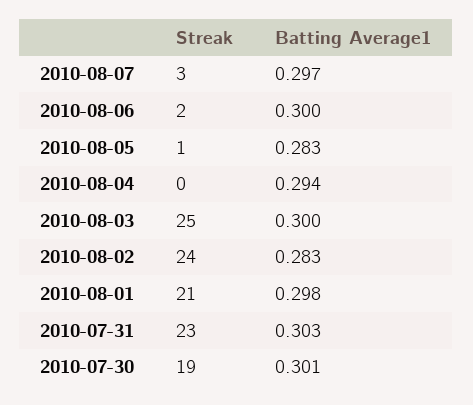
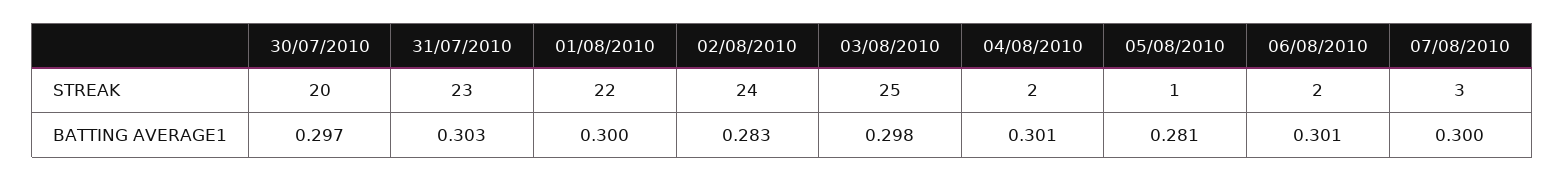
Batting Average1, 2010-08-07: 0.297 -> 0.3
Batting Average1, 2010-08-06: 0.3 -> 0.301
Batting Average1, 2010-08-05: 0.283 -> 0.281
Streak, 2010-08-04: 0 -> 2
Batting Average1, 2010-08-04: 0.294 -> 0.301
Batting Average1, 2010-08-03: 0.3 -> 0.298
Streak, 2010-08-01: 21 -> 22
Batting Average1, 2010-08-01: 0.298 -> 0.3
Streak, 2010-07-30: 19 -> 20
Batting Average1, 2010-07-30: 0.301 -> 0.297

